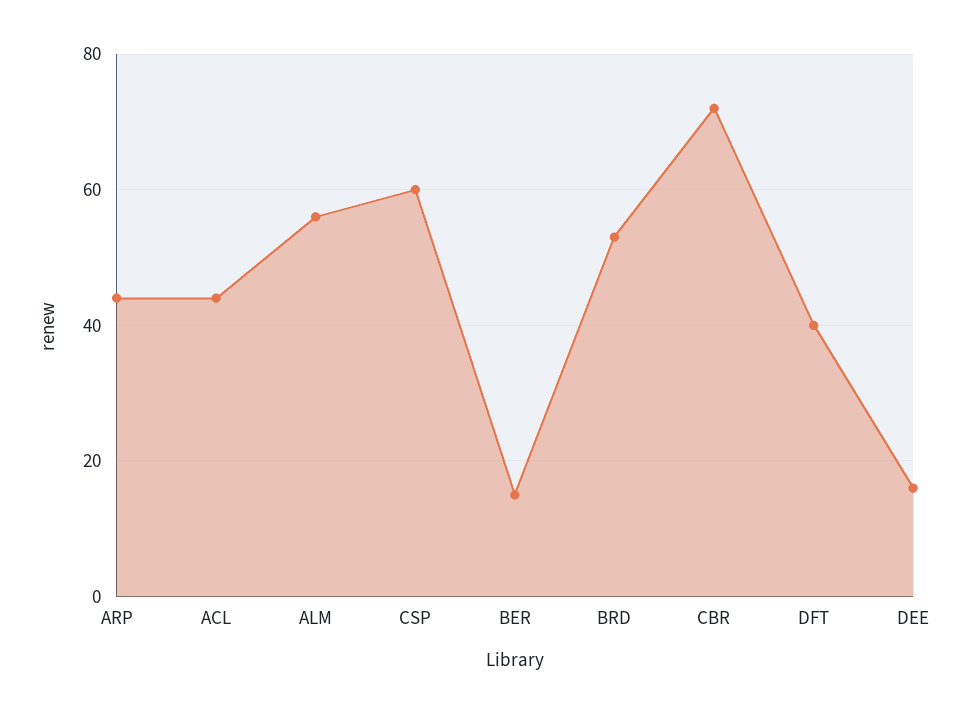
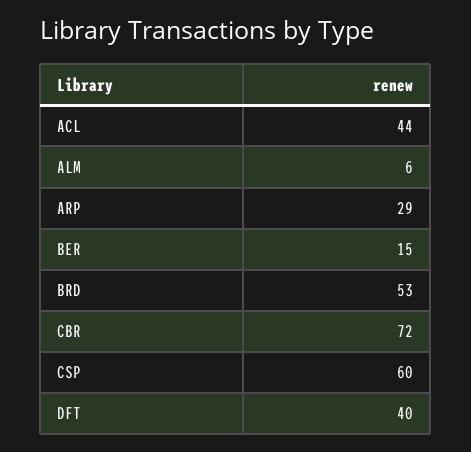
ARP: 45 -> 29
ALM: 55 -> 6
DEE: 15 -> none

